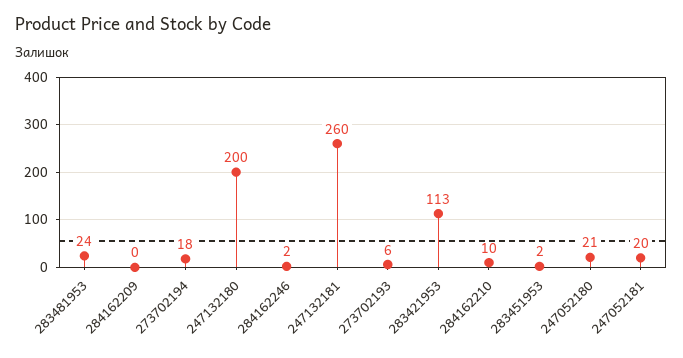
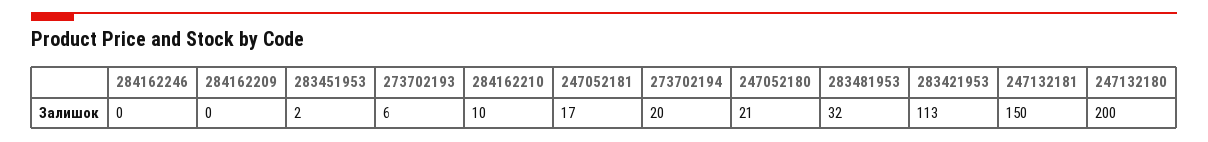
283481953: 24 -> 32
273702194: 18 -> 20
284162246: 2 -> 0
247132181: 260 -> 150
247052181: 20 -> 17

